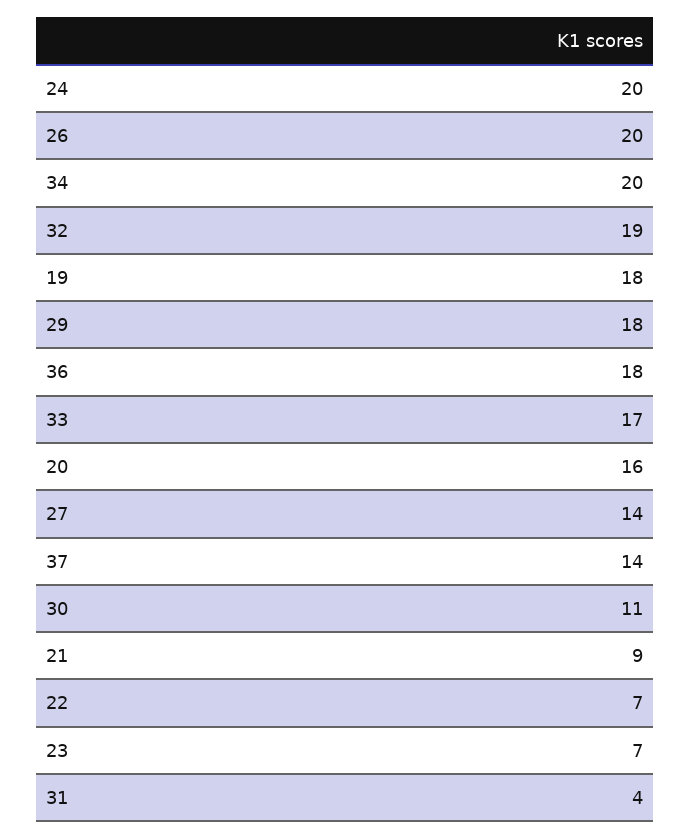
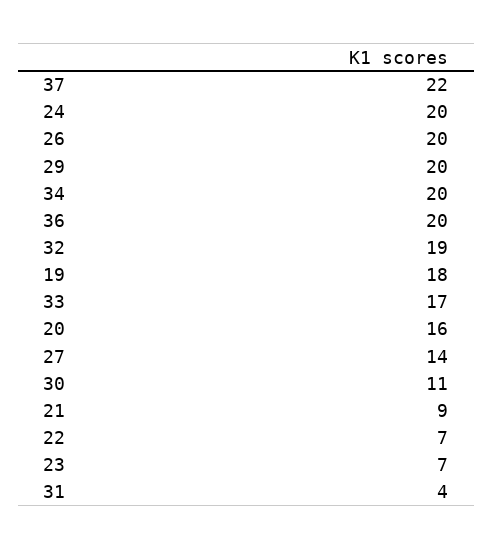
29: 18 -> 20
36: 18 -> 20
37: 14 -> 22

